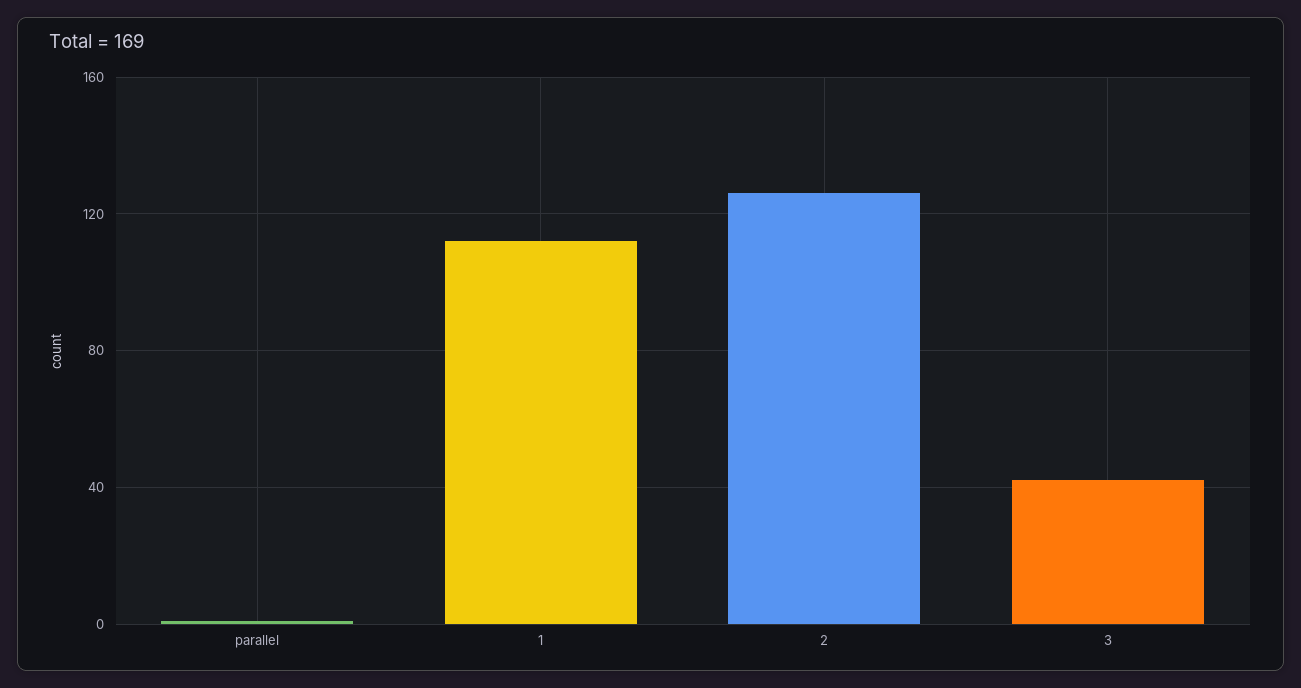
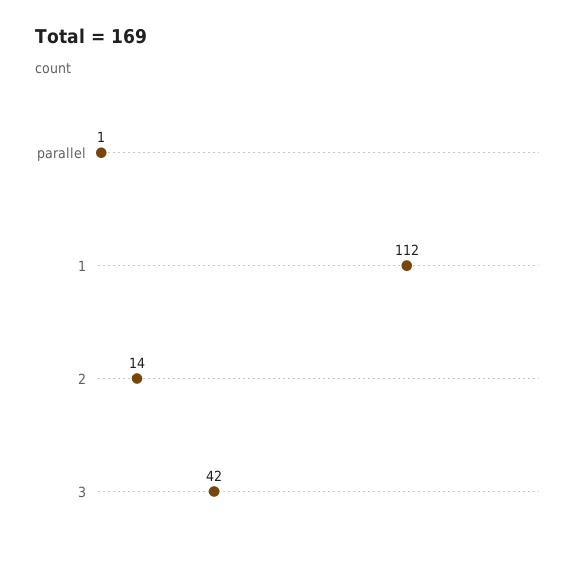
2: 125 -> 14

